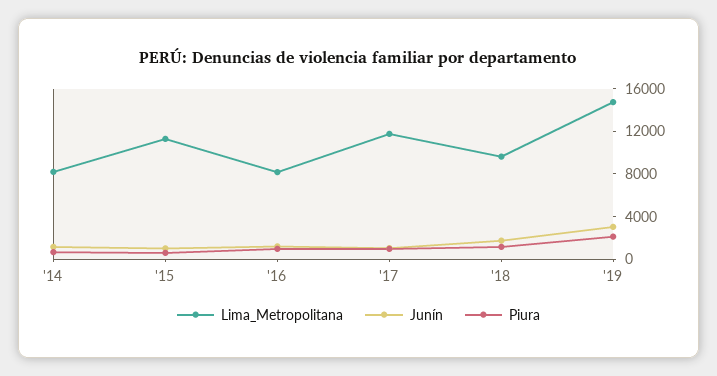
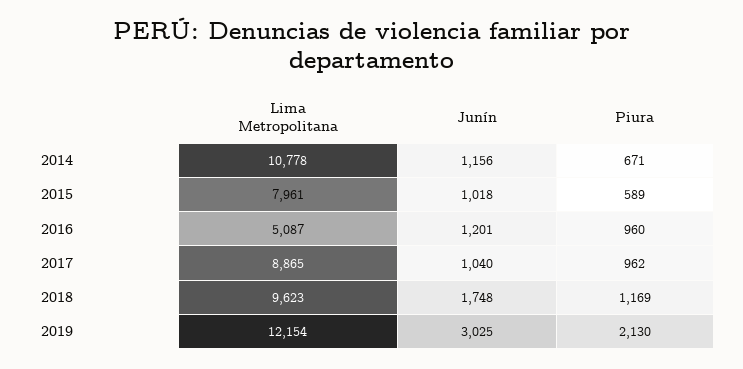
Lima_Metropolitana, '14: 8000 -> 10778
Lima_Metropolitana, '15: 11000 -> 7961
Lima_Metropolitana, '16: 8000 -> 5087
Lima_Metropolitana, '17: 12000 -> 8865
Lima_Metropolitana, '19: 15000 -> 12154

